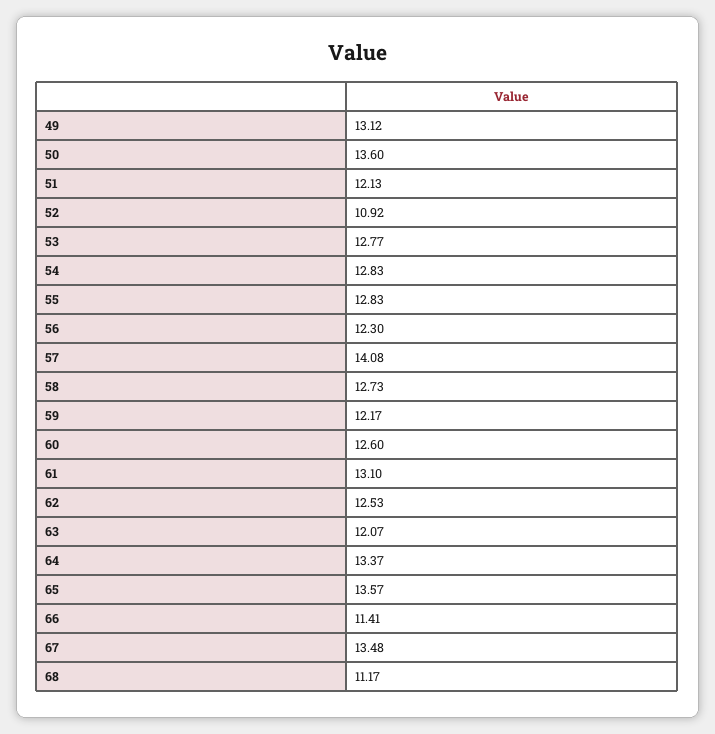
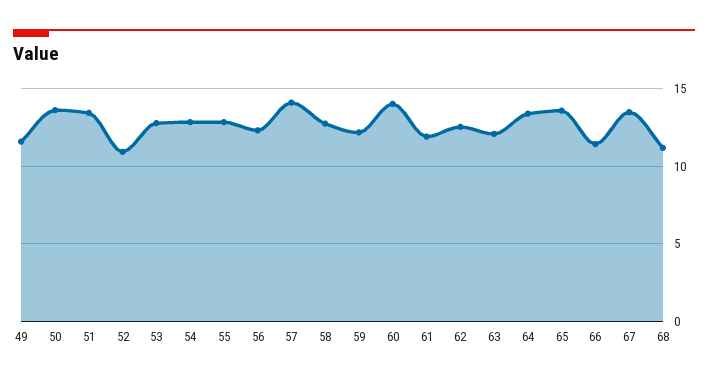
49: 13.12 -> 11.5
51: 12.13 -> 13.5
60: 12.6 -> 14
61: 13.1 -> 12

